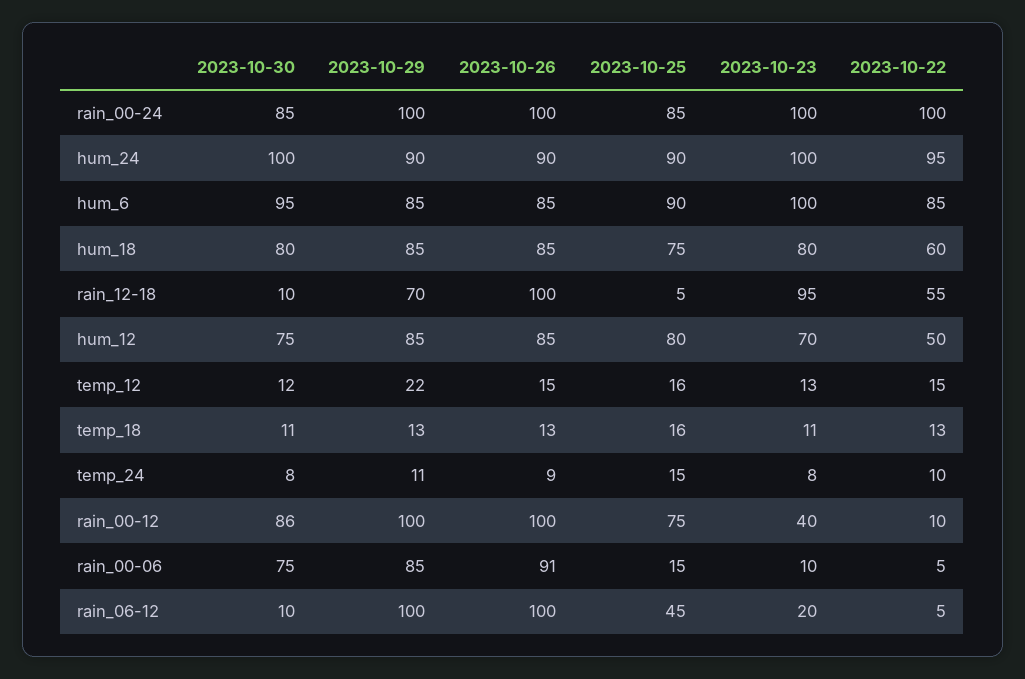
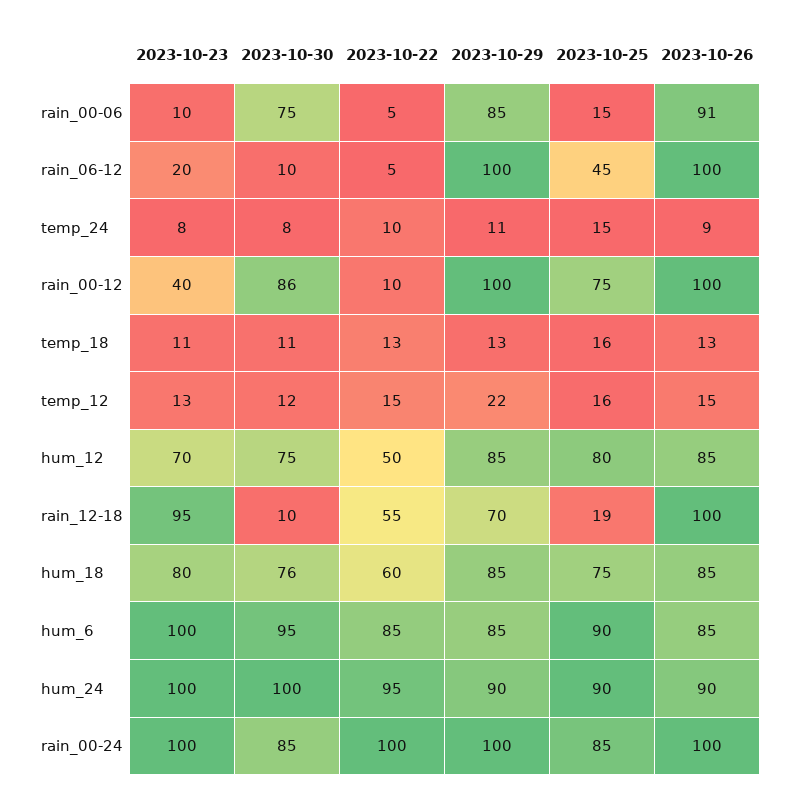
2023-10-30, hum_18: 80 -> 76
2023-10-25, rain_12-18: 5 -> 19

